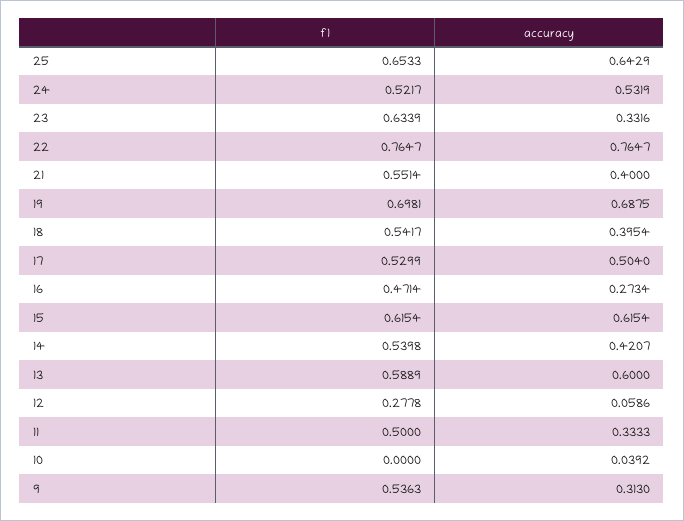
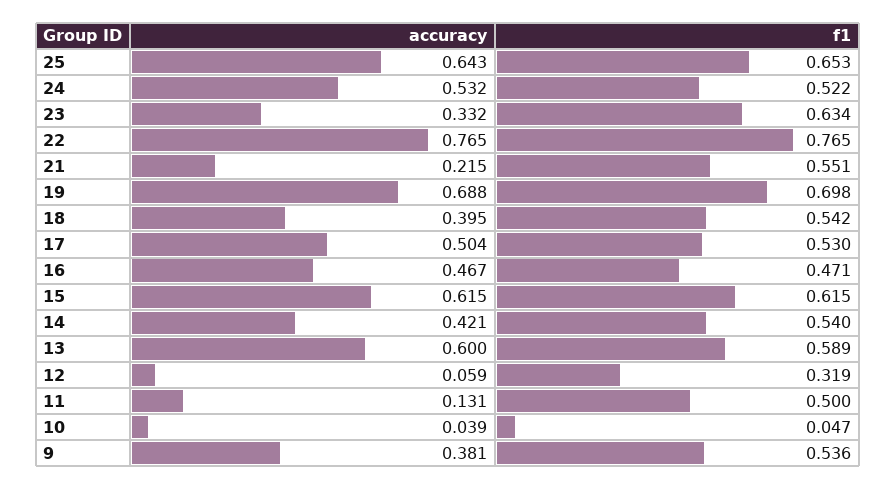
accuracy, 21: 0.4 -> 0.215
accuracy, 16: 0.2734 -> 0.467
f1, 12: 0.2778 -> 0.319
accuracy, 11: 0.3333 -> 0.131
f1, 10: 0 -> 0.047
accuracy, 9: 0.313 -> 0.381

